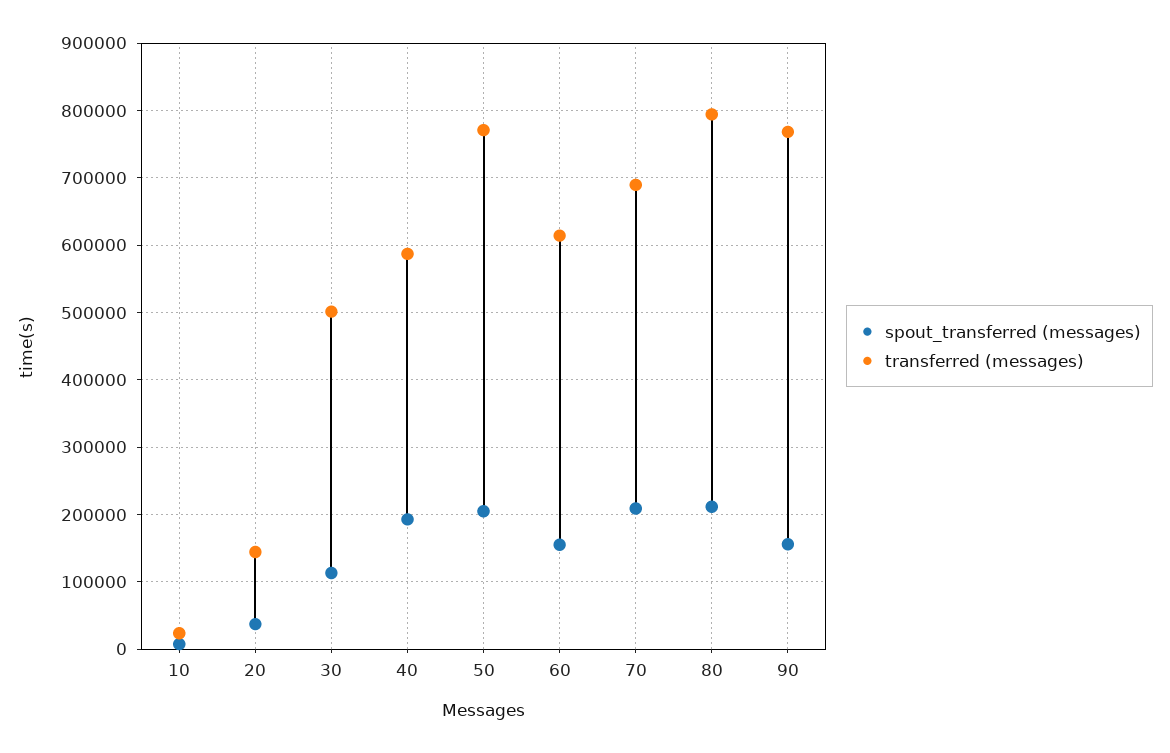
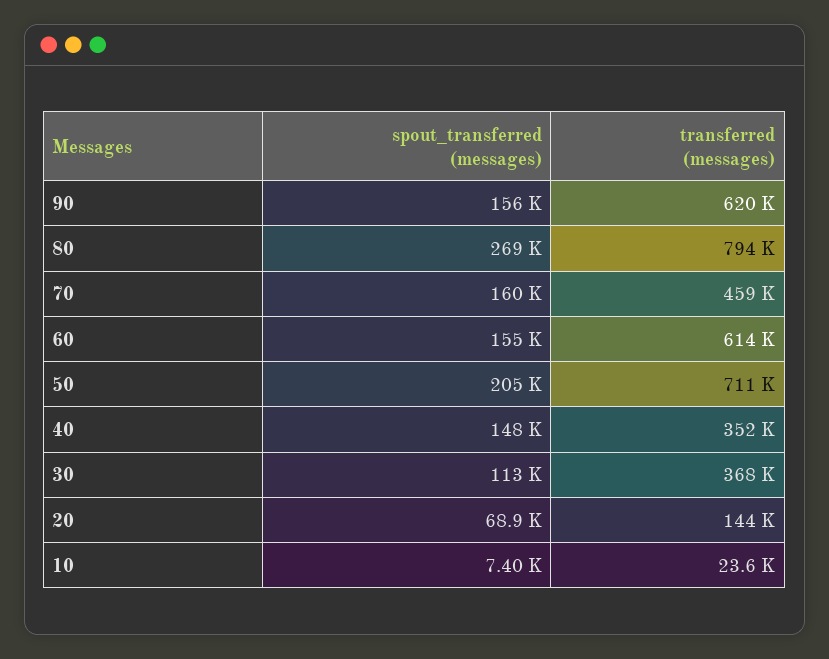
spout_transferred (messages), 20: 40000 -> 68900
transferred (messages), 30: 500000 -> 368000
spout_transferred (messages), 40: 190000 -> 148000
transferred (messages), 40: 590000 -> 352000
transferred (messages), 50: 770000 -> 711000
spout_transferred (messages), 70: 210000 -> 160000
transferred (messages), 70: 690000 -> 459000
spout_transferred (messages), 80: 210000 -> 269000
transferred (messages), 90: 770000 -> 620000

